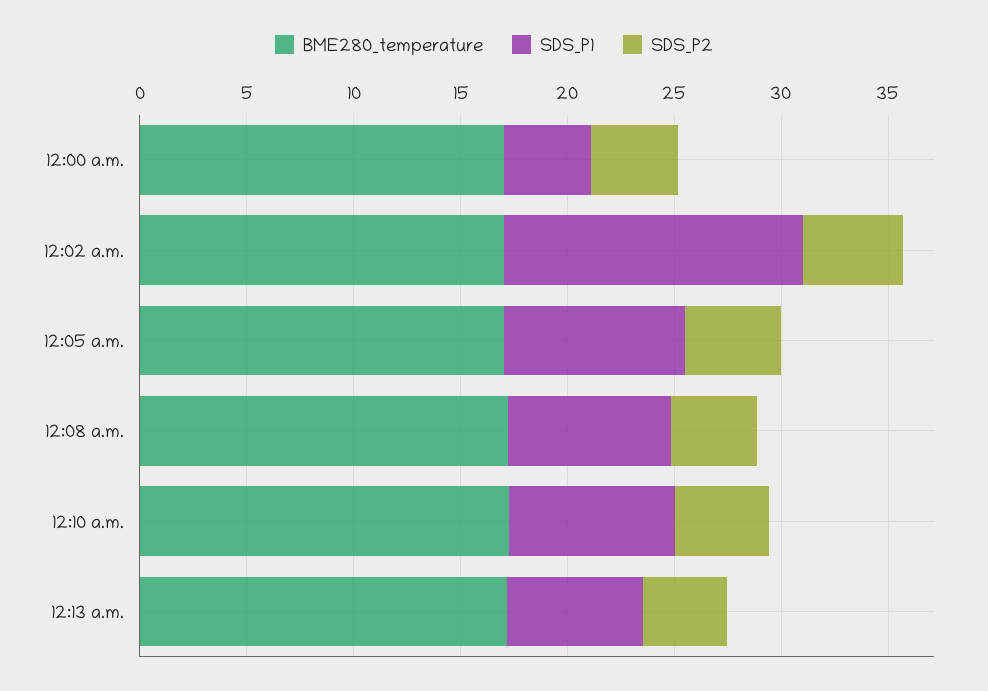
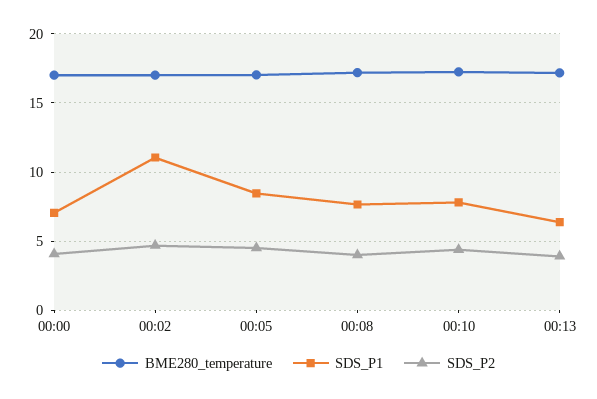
SDS_P1, 12:00 a.m.: 4 -> 7
SDS_P1, 12:02 a.m.: 14 -> 11

